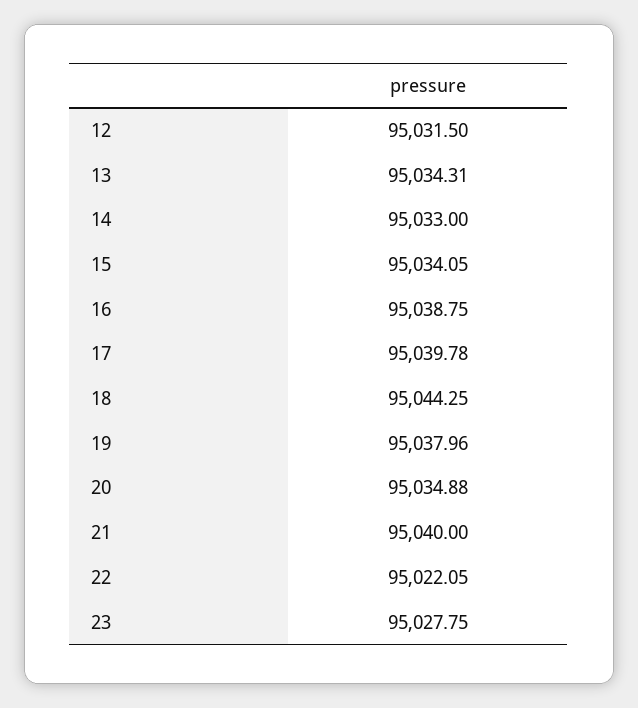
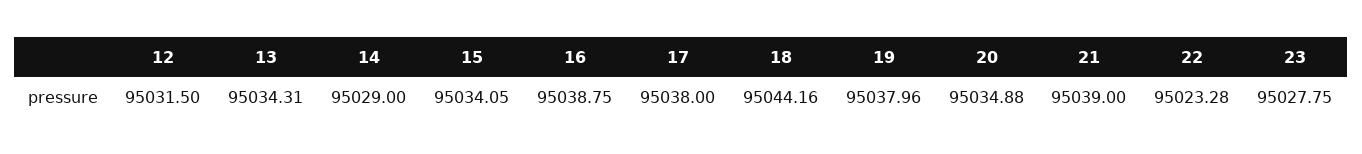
14: 95033 -> 95029
17: 95039.78 -> 95038
18: 95044.25 -> 95044.16
21: 95040 -> 95039
22: 95022.05 -> 95023.28

